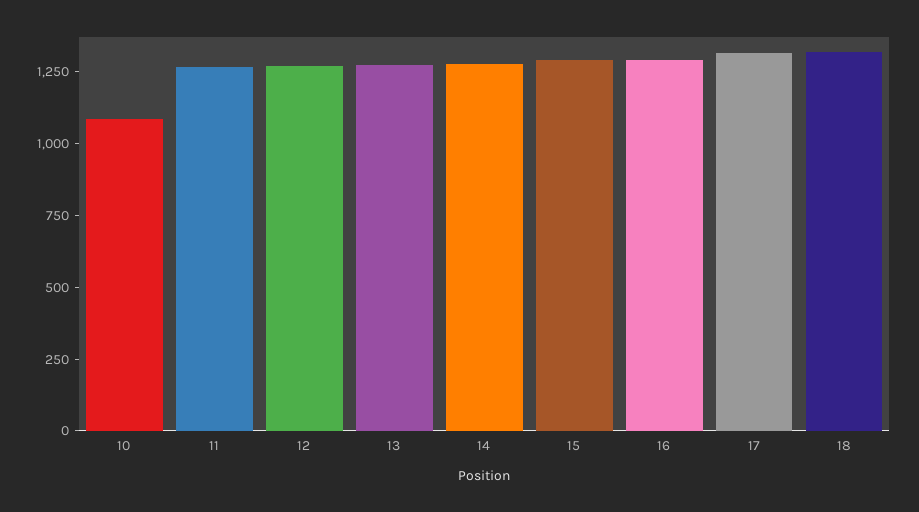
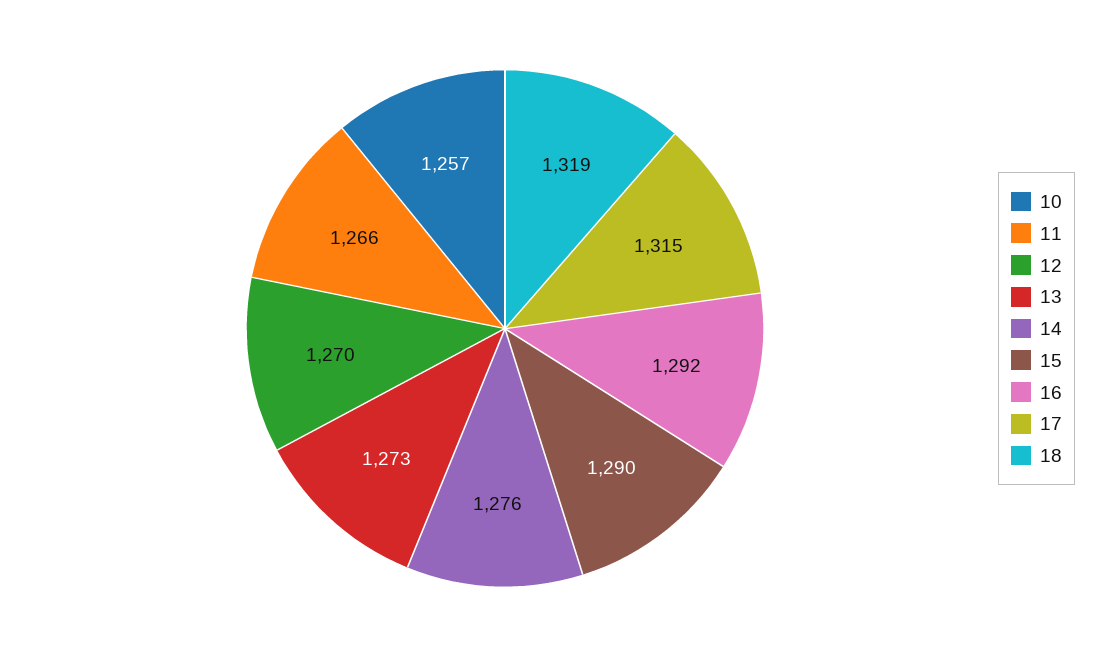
10: 1100 -> 1257

